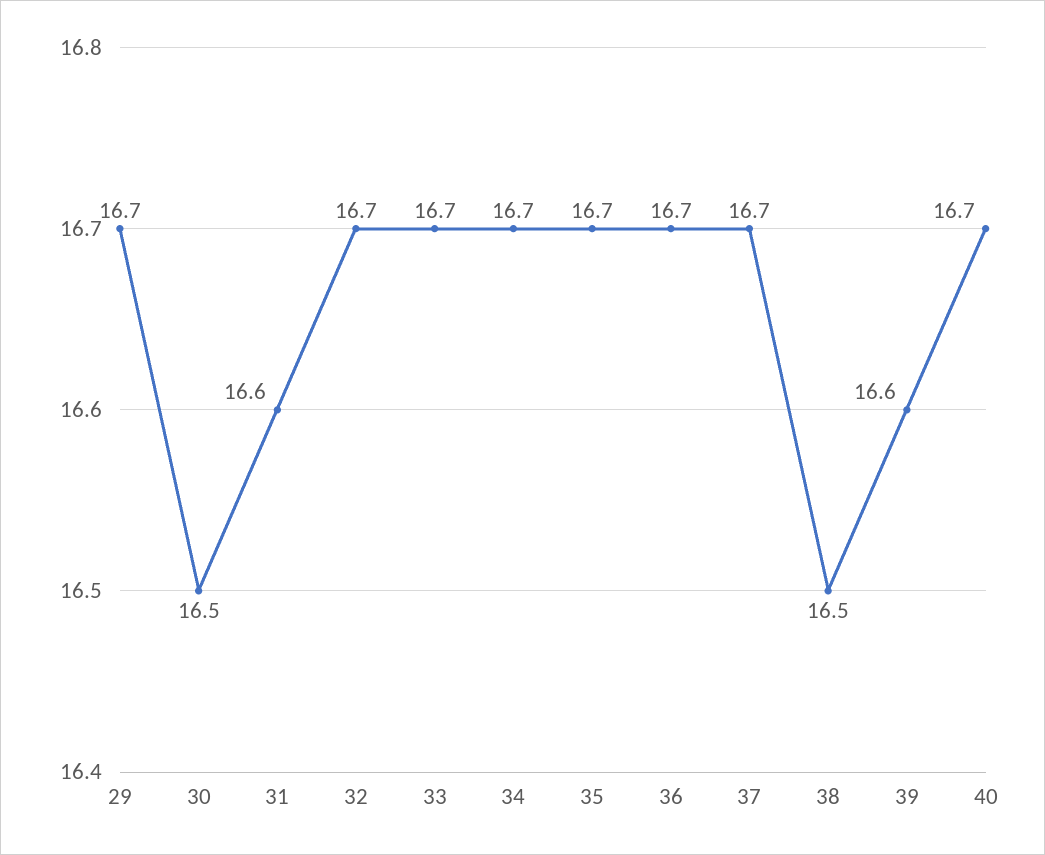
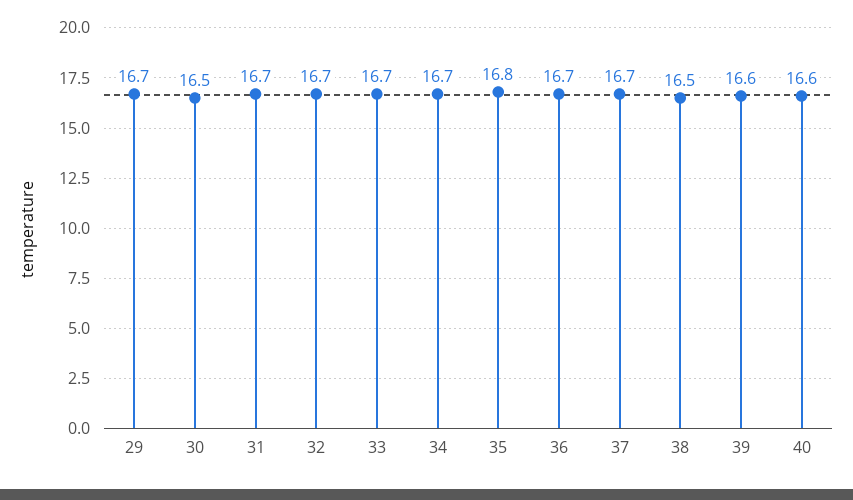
31: 16.6 -> 16.7
35: 16.7 -> 16.8
40: 16.7 -> 16.6

